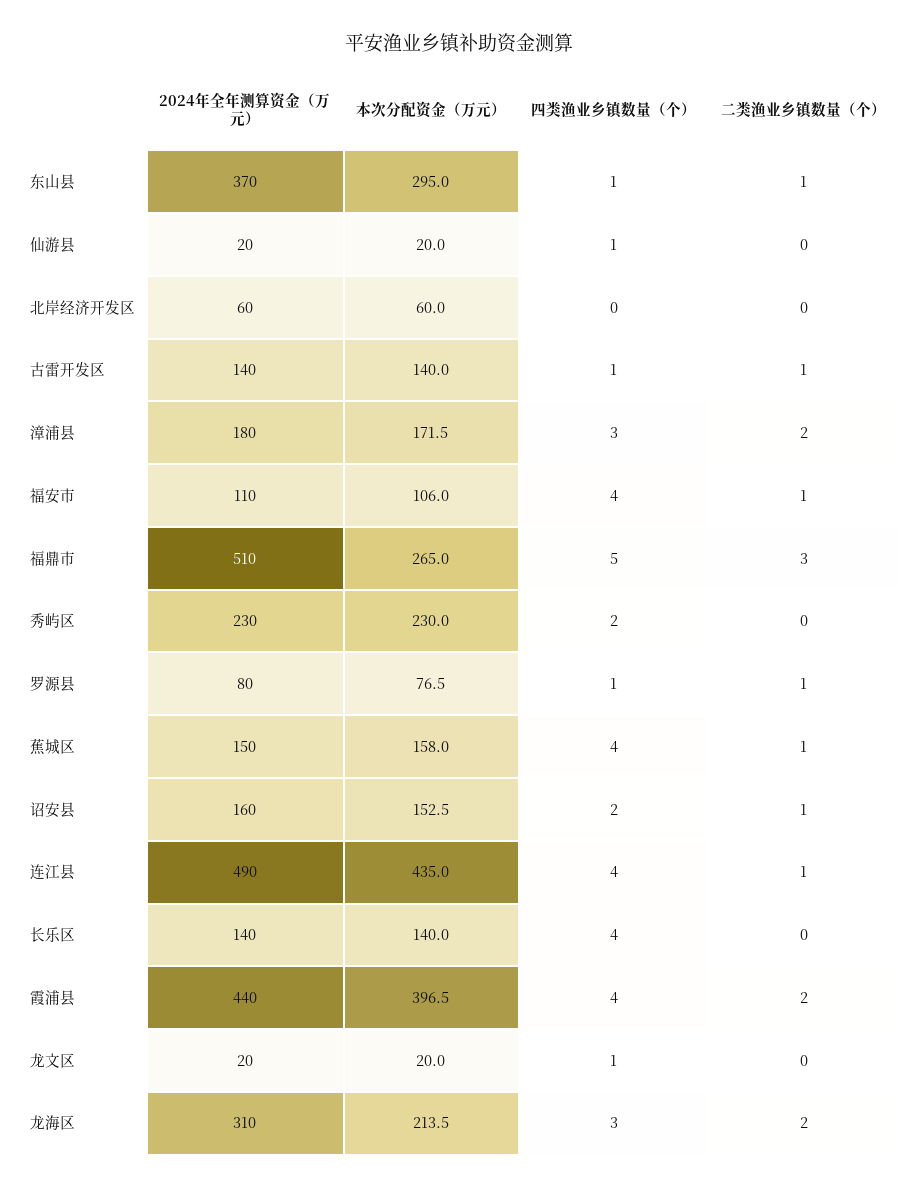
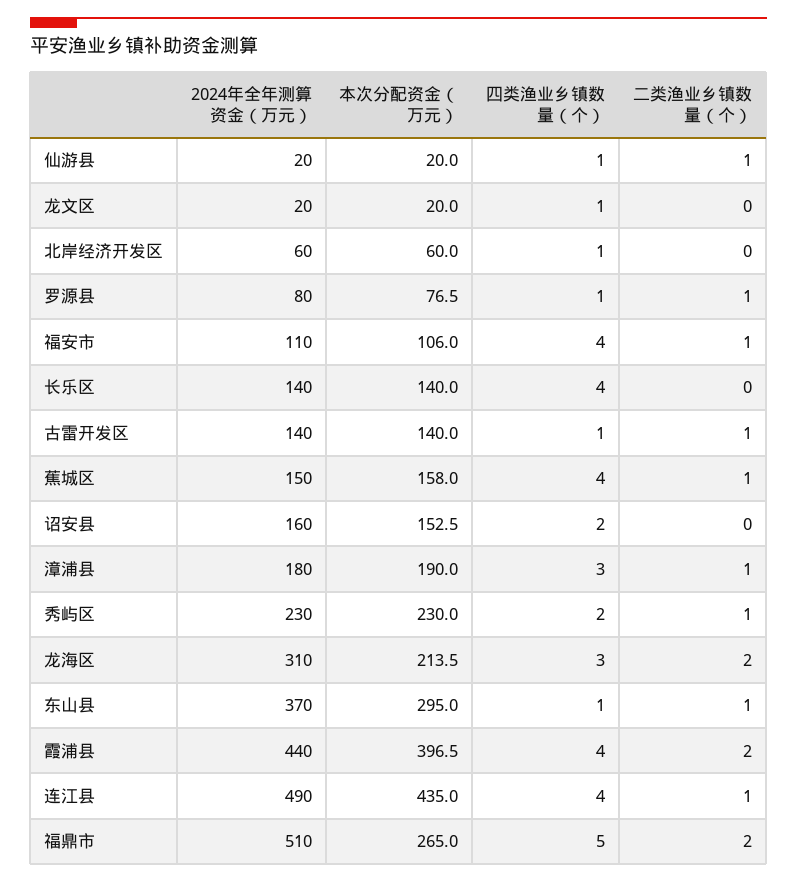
二类渔业乡镇数量（个）, 仙游县: 0 -> 1
四类渔业乡镇数量（个）, 北岸经济开发区: 0 -> 1
本次分配资金（万元）, 漳浦县: 171.5 -> 190
二类渔业乡镇数量（个）, 漳浦县: 2 -> 1
二类渔业乡镇数量（个）, 福鼎市: 3 -> 2
二类渔业乡镇数量（个）, 秀屿区: 0 -> 1
二类渔业乡镇数量（个）, 诏安县: 1 -> 0

